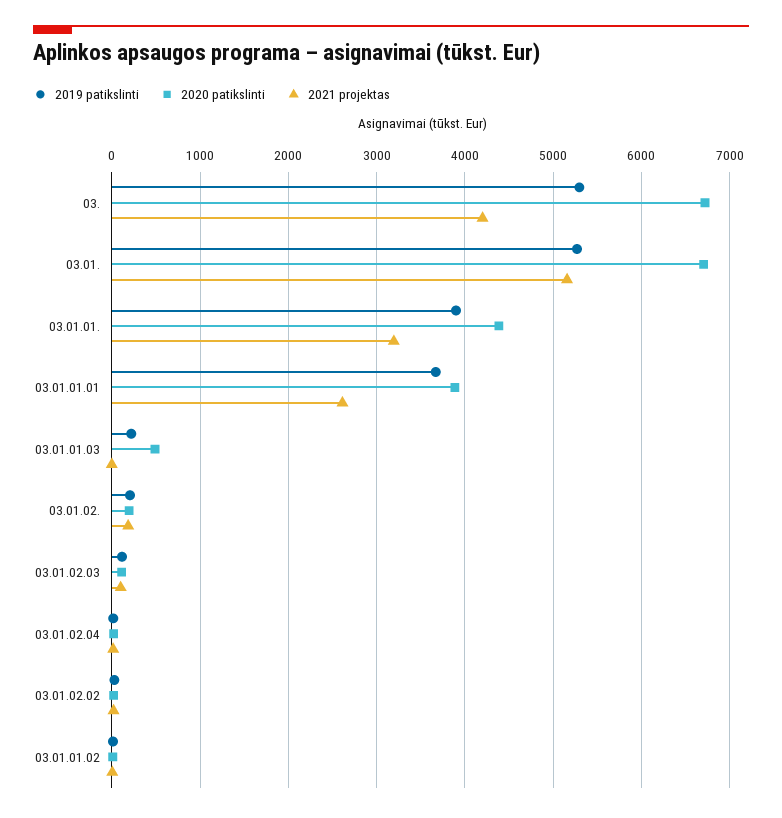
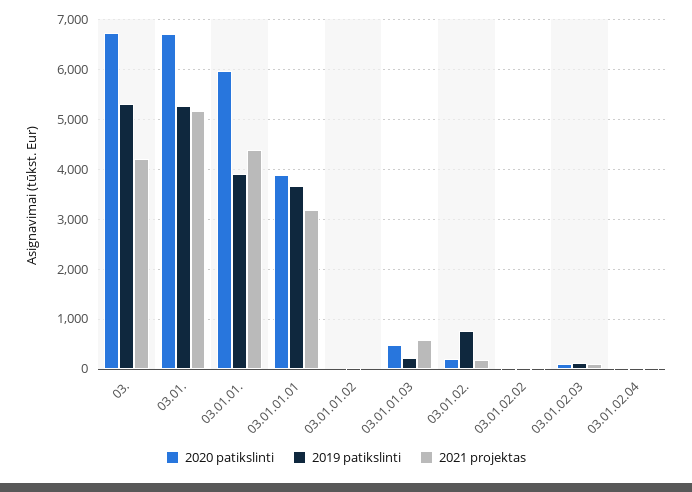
2020 patikslinti, 03.01.01.: 4400 -> 6000
2021 projektas, 03.01.01.: 3200 -> 4400
2021 projektas, 03.01.01.01: 2600 -> 3200
2021 projektas, 03.01.01.03: 0 -> 600
2019 patikslinti, 03.01.02.: 200 -> 800

